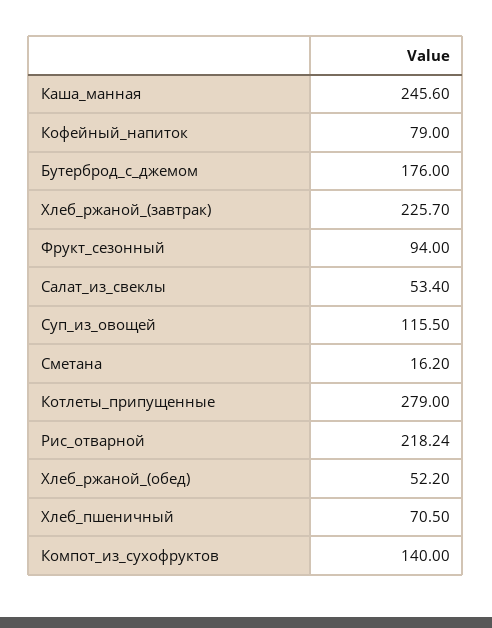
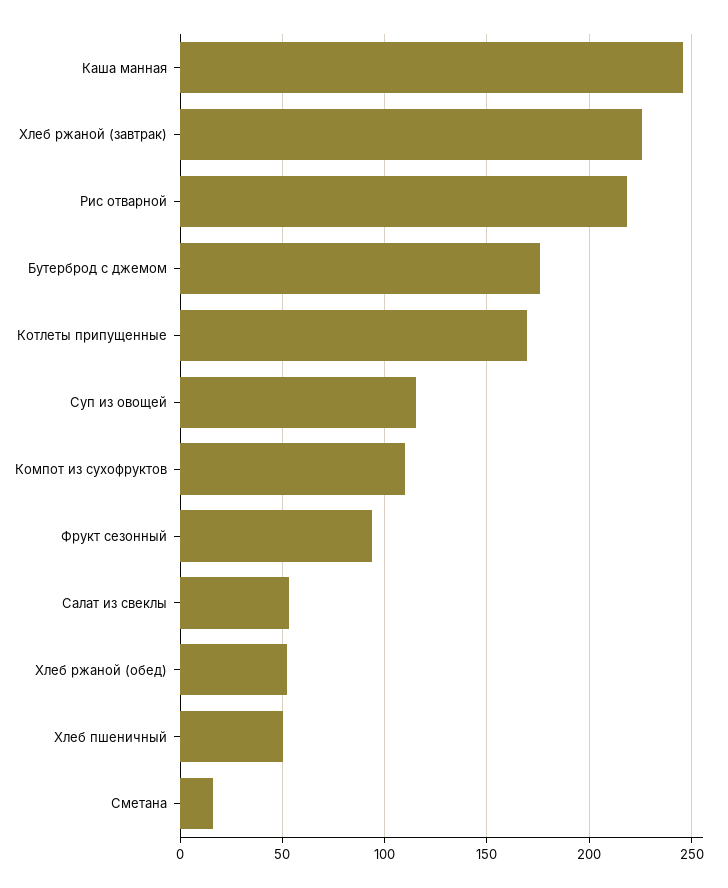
Кофейный_напиток: 79 -> none
Котлеты_припущенные: 279 -> 170
Хлеб_пшеничный: 70.5 -> 50
Компот_из_сухофруктов: 140 -> 110

